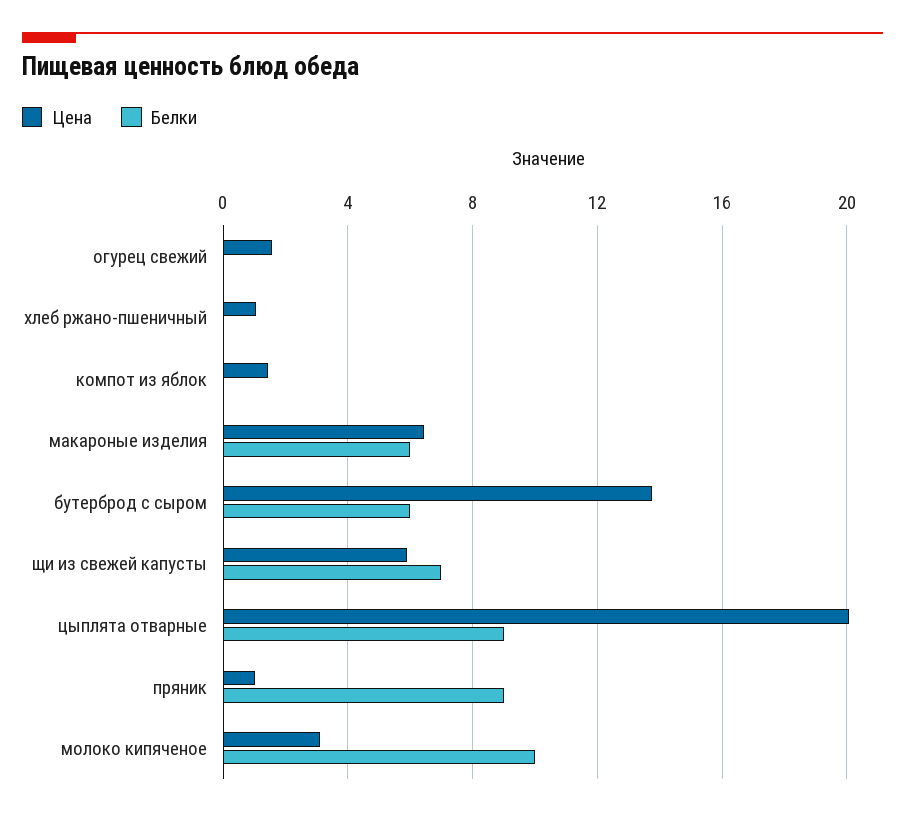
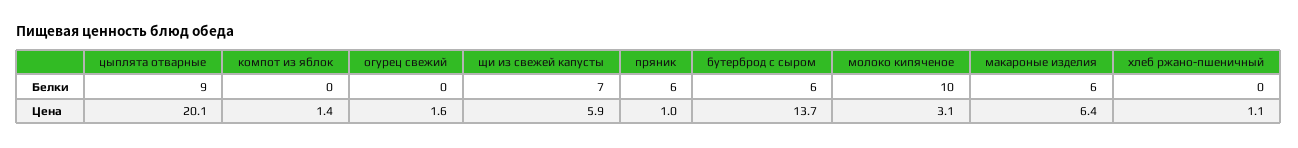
Белки, пряник: 9 -> 6

